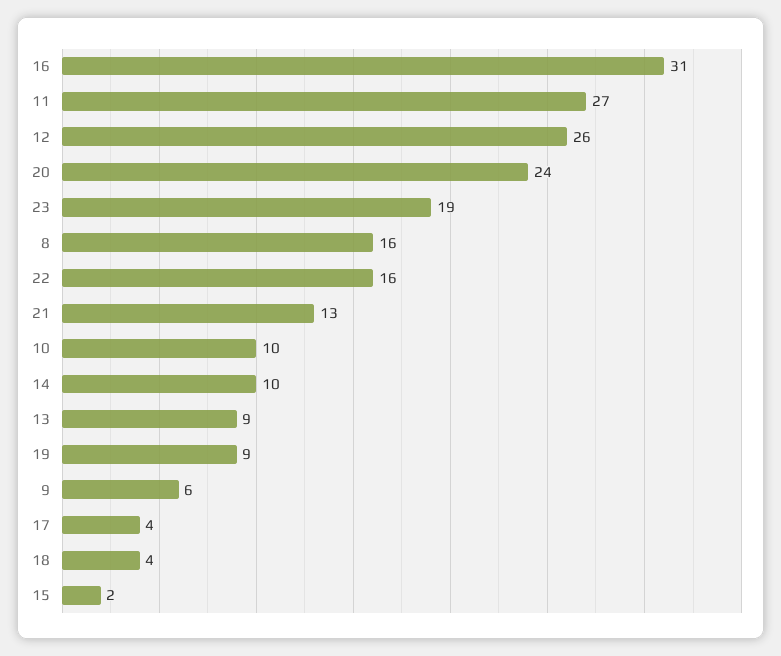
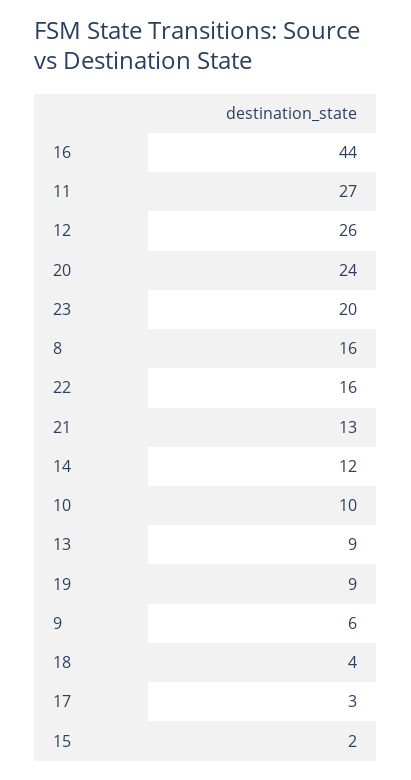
16: 31 -> 44
23: 19 -> 20
14: 10 -> 12
17: 4 -> 3

